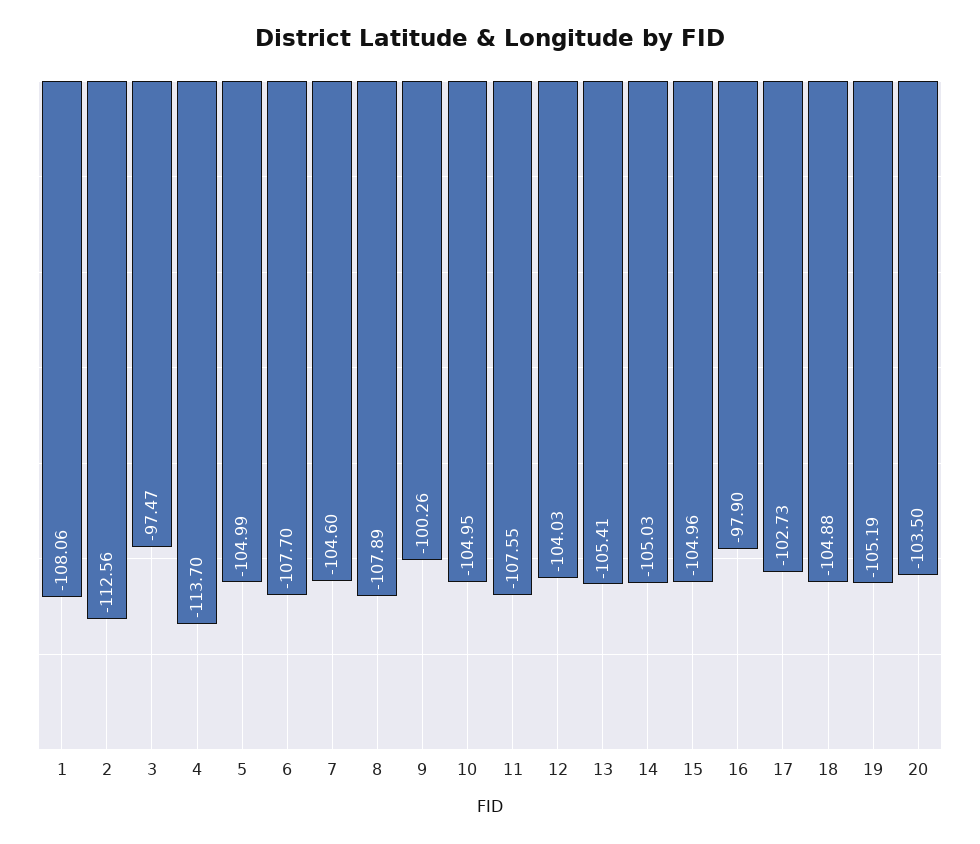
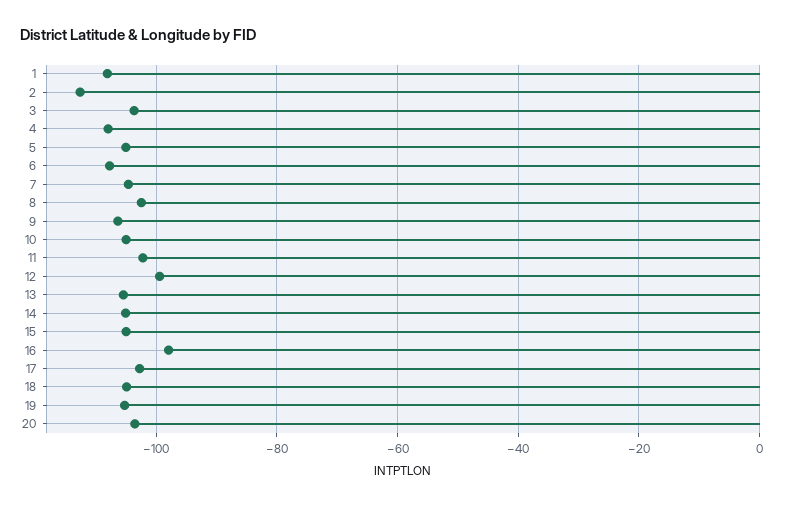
3: -97.47 -> -104
4: -113.7 -> -108
8: -107.89 -> -102
9: -100.26 -> -106
11: -107.55 -> -102
12: -104.03 -> -100

